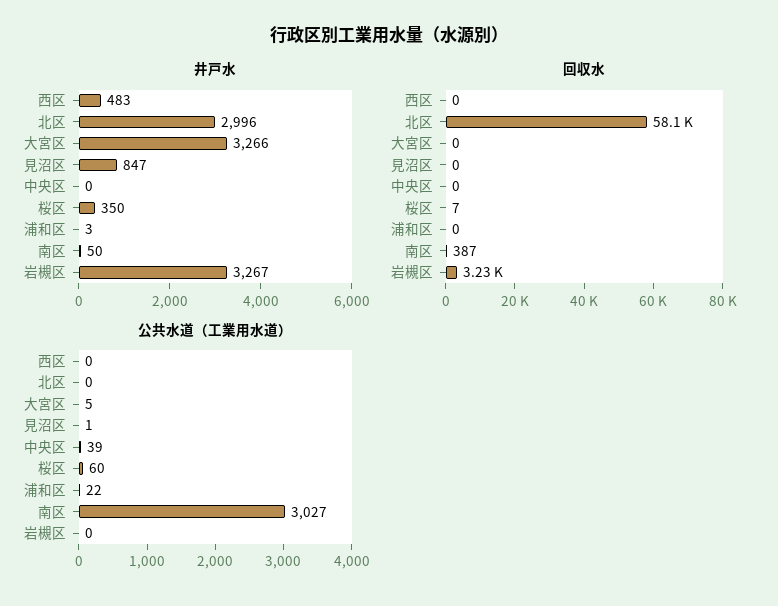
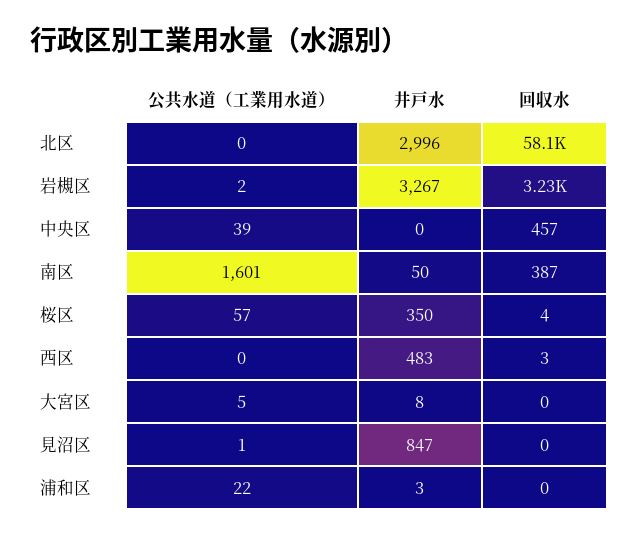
井戸水, 大宮区: 3266 -> 8
回収水, 西区: 0 -> 3
回収水, 中央区: 0 -> 457
回収水, 桜区: 7 -> 4
公共水道（工業用水道）, 桜区: 60 -> 57
公共水道（工業用水道）, 南区: 3027 -> 1601
公共水道（工業用水道）, 岩槻区: 0 -> 2

